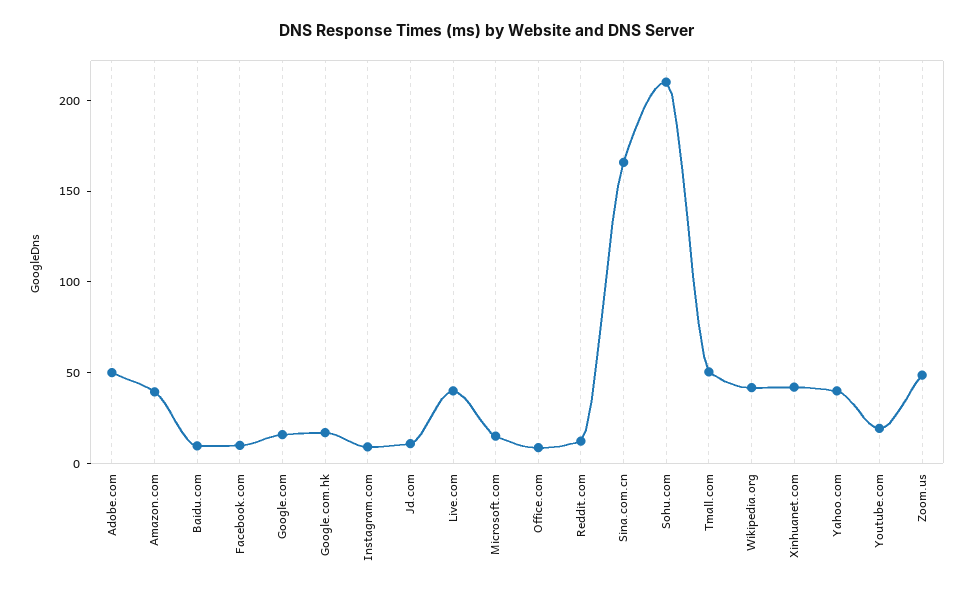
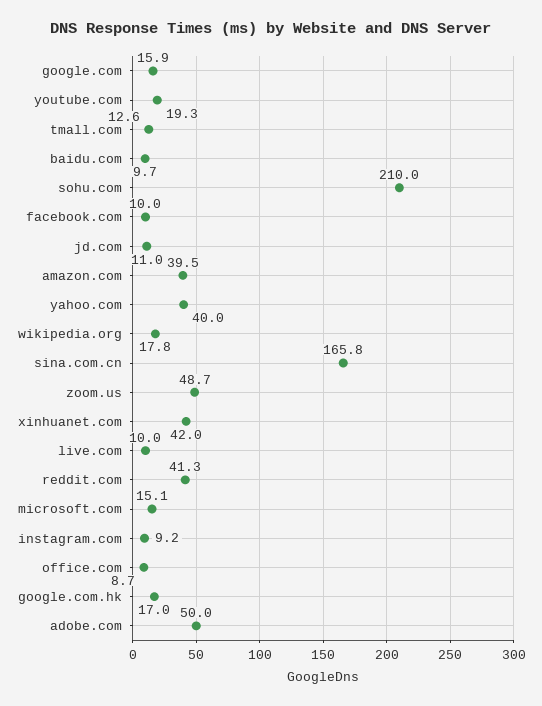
Live.com: 40 -> 10
Reddit.com: 10 -> 41.3
Tmall.com: 50 -> 12.6
Wikipedia.org: 40 -> 17.8

